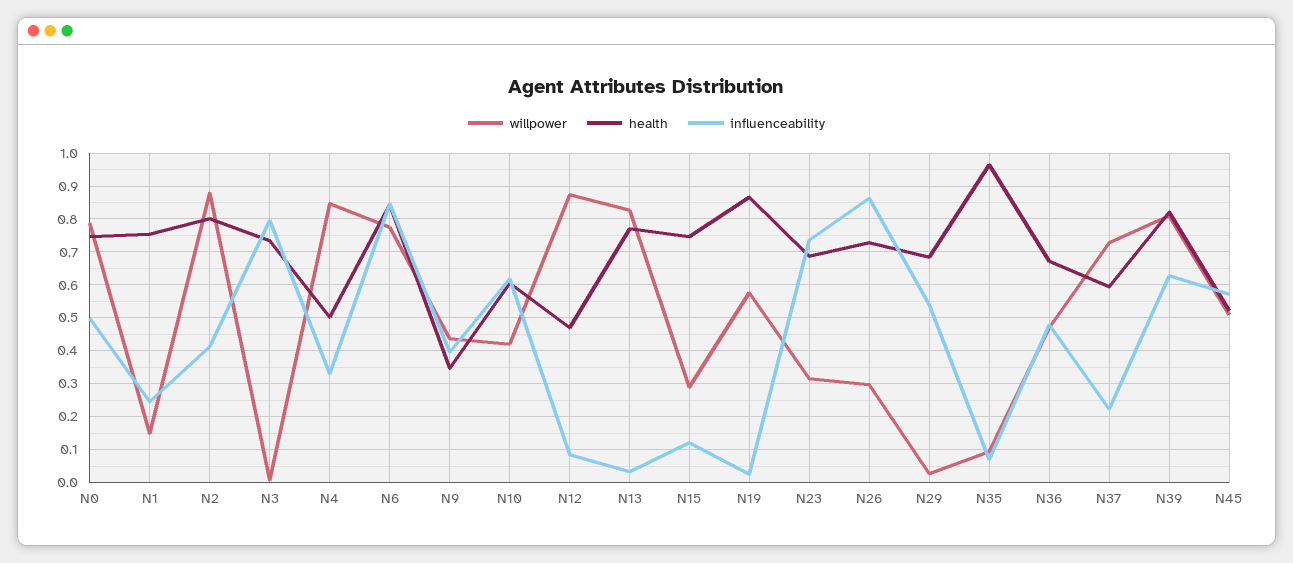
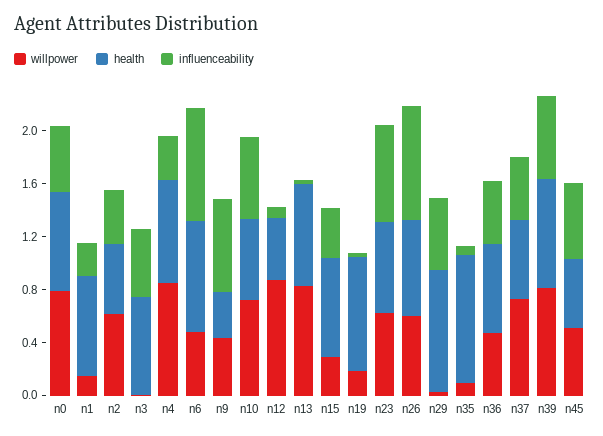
willpower, N2: 0.88 -> 0.6
health, N2: 0.8 -> 0.5
influenceability, N3: 0.8 -> 0.5
health, N4: 0.5 -> 0.8
willpower, N6: 0.78 -> 0.5
influenceability, N9: 0.4 -> 0.7
willpower, N10: 0.42 -> 0.7
influenceability, N15: 0.12 -> 0.4
willpower, N19: 0.58 -> 0.2
willpower, N23: 0.32 -> 0.6
willpower, N26: 0.3 -> 0.6
health, N29: 0.68 -> 0.9
influenceability, N37: 0.22 -> 0.5

